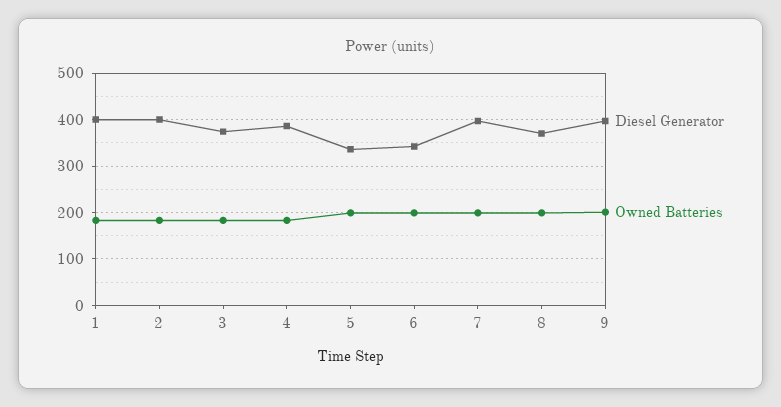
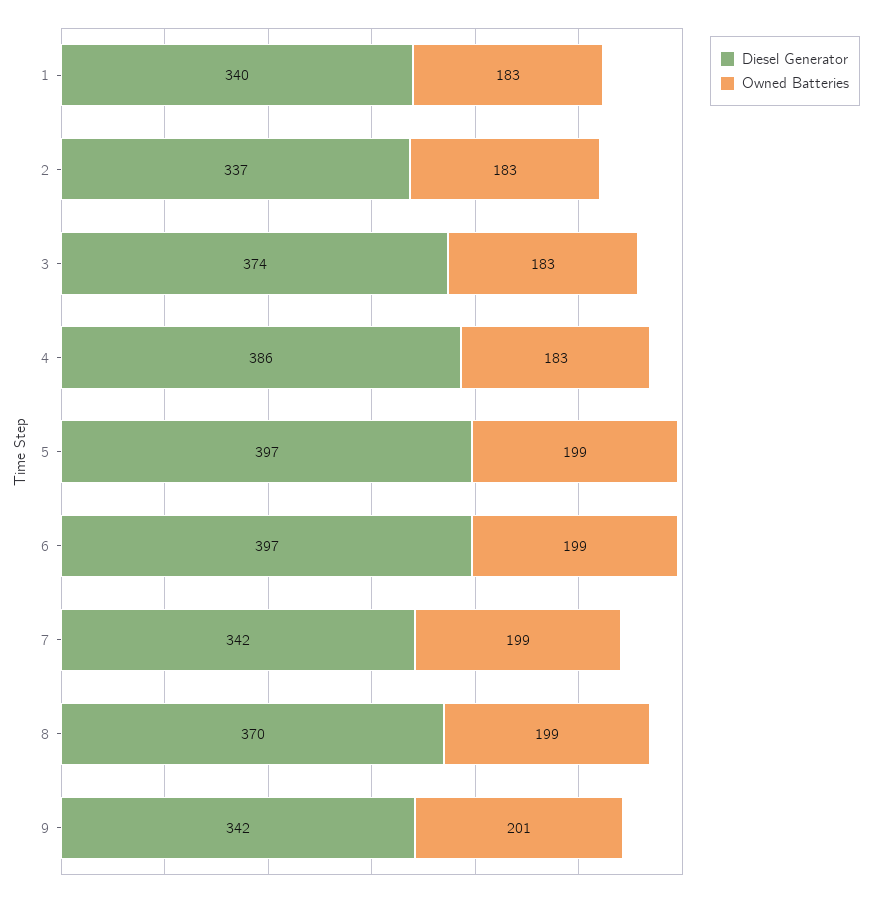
Diesel Generator, 1: 400 -> 340
Diesel Generator, 2: 400 -> 337
Diesel Generator, 5: 340 -> 397
Diesel Generator, 6: 340 -> 397
Diesel Generator, 7: 400 -> 342
Diesel Generator, 9: 400 -> 342

